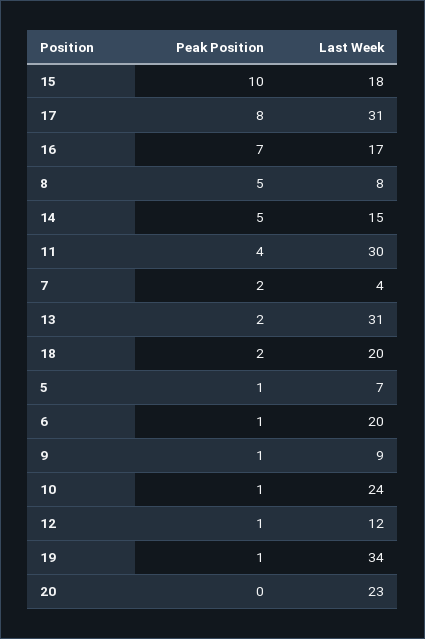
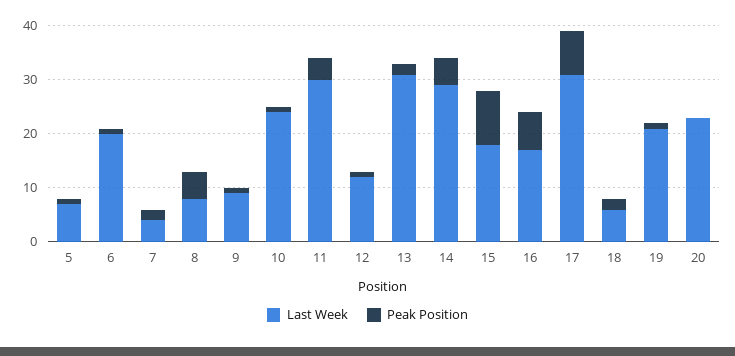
Last Week, 14: 15 -> 30
Last Week, 18: 20 -> 5
Last Week, 19: 34 -> 20

